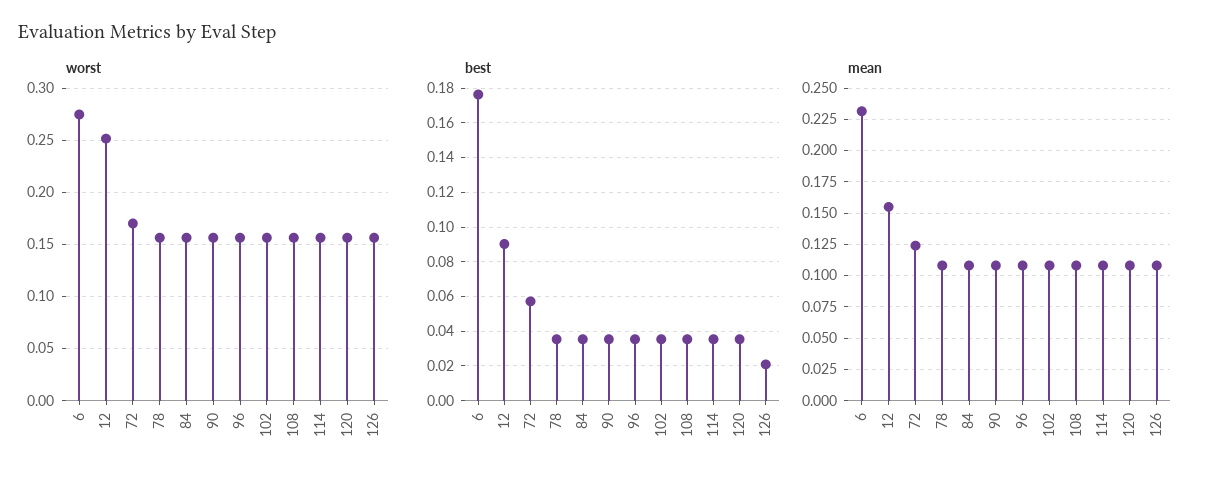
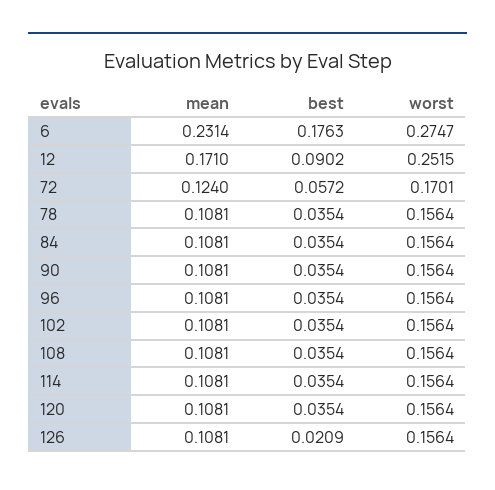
mean, 12: 0.155 -> 0.171

